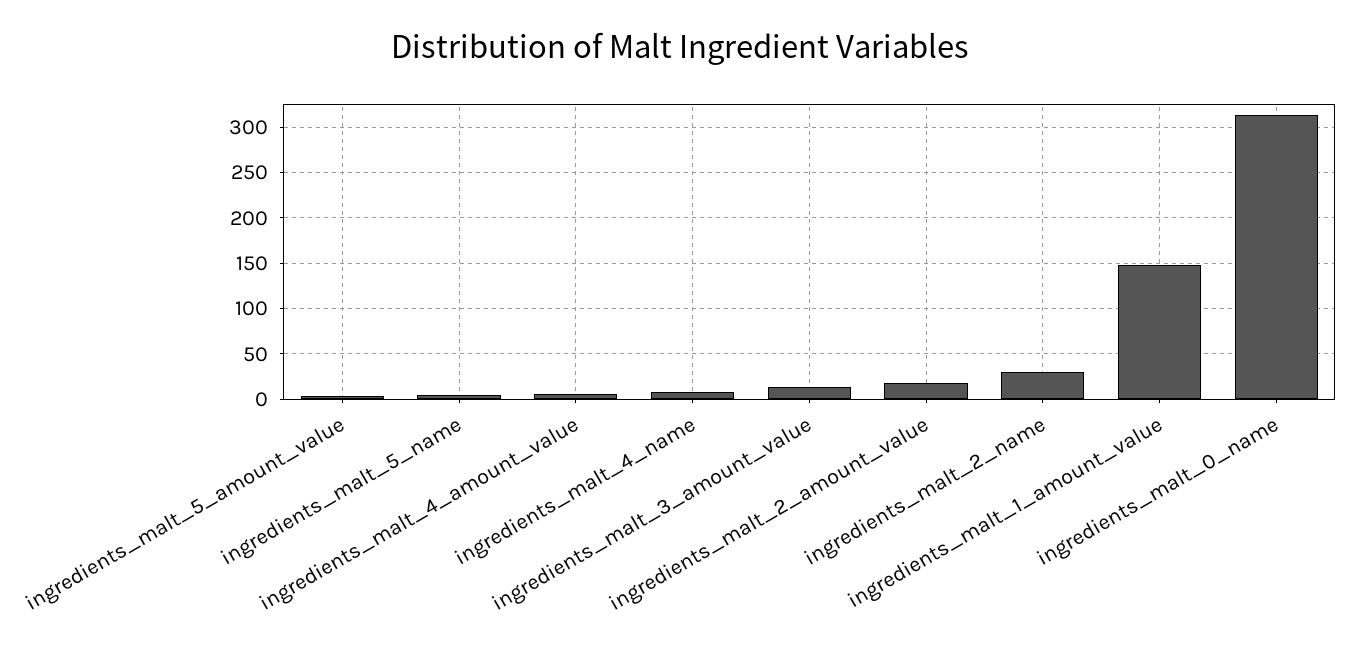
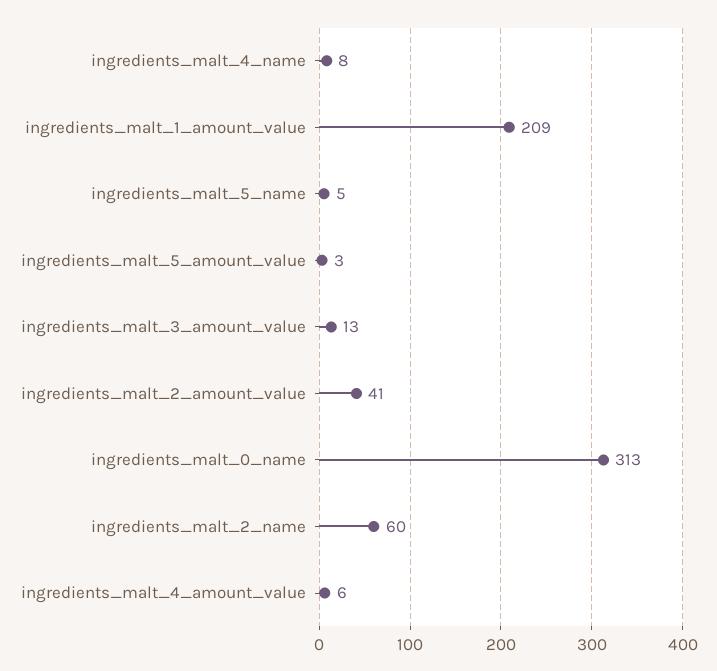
ingredients_malt_2_amount_value: 20 -> 41
ingredients_malt_2_name: 30 -> 60
ingredients_malt_1_amount_value: 150 -> 209

